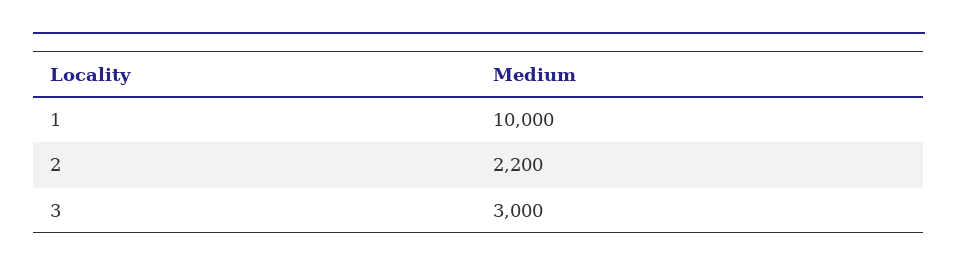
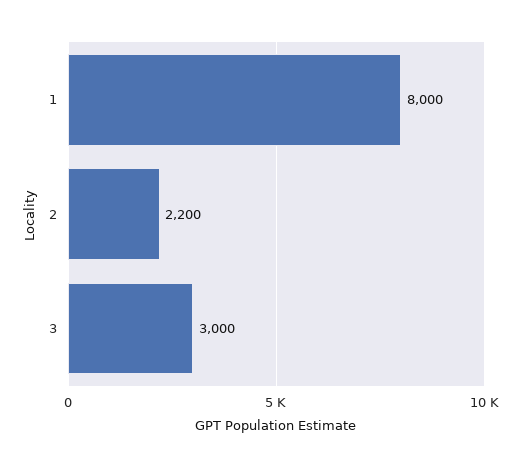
1: 10000 -> 8000

